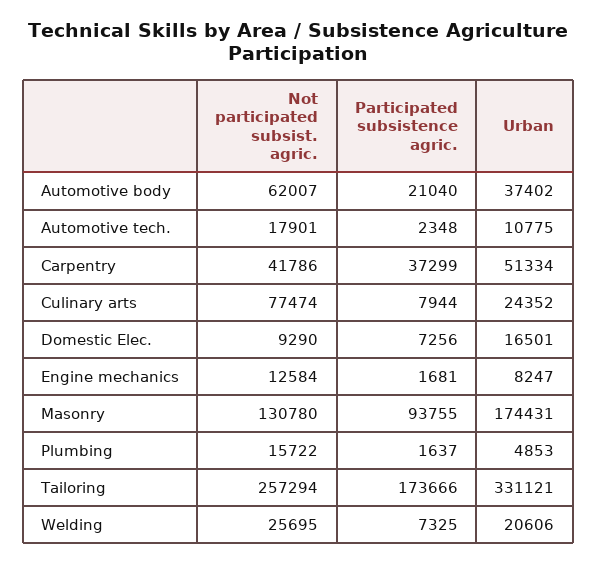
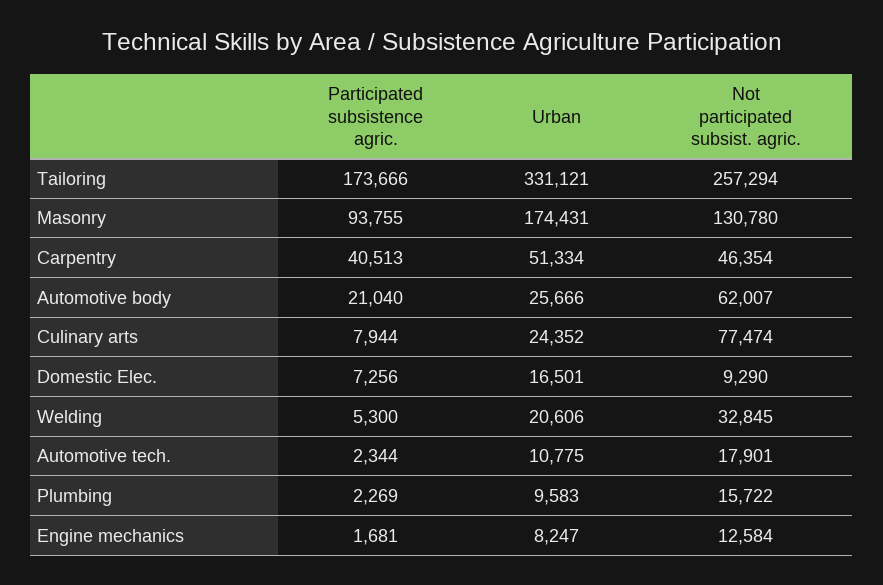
Urban, Automotive body: 37402 -> 25666
Participated subsistence agric., Automotive tech.: 2348 -> 2344
Not participated subsist. agric., Carpentry: 41786 -> 46354
Participated subsistence agric., Carpentry: 37299 -> 40513
Participated subsistence agric., Plumbing: 1637 -> 2269
Urban, Plumbing: 4853 -> 9583
Not participated subsist. agric., Welding: 25695 -> 32845
Participated subsistence agric., Welding: 7325 -> 5300

